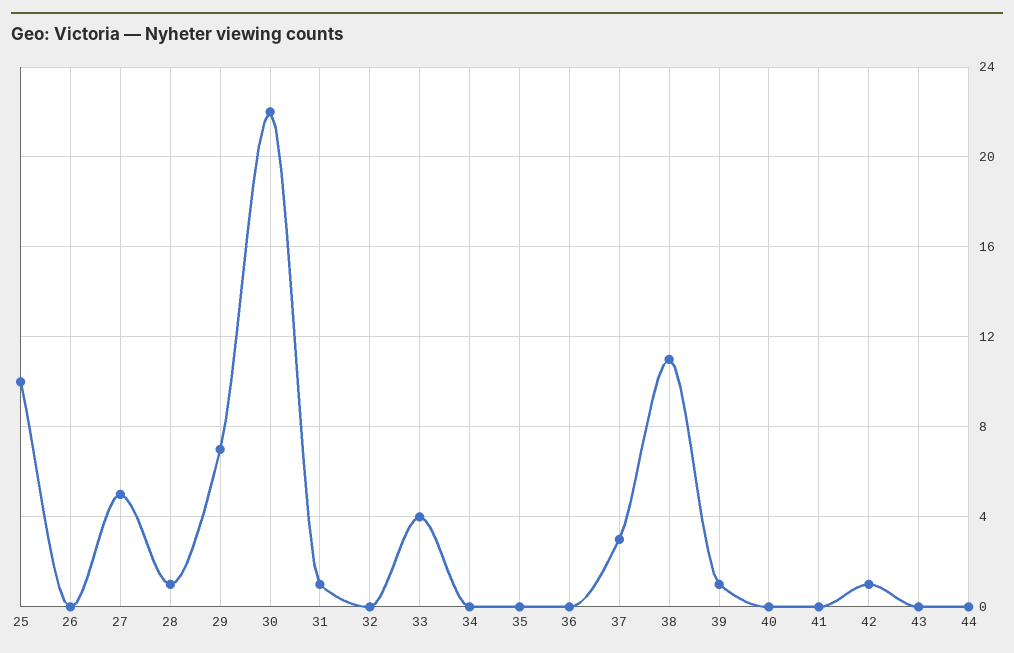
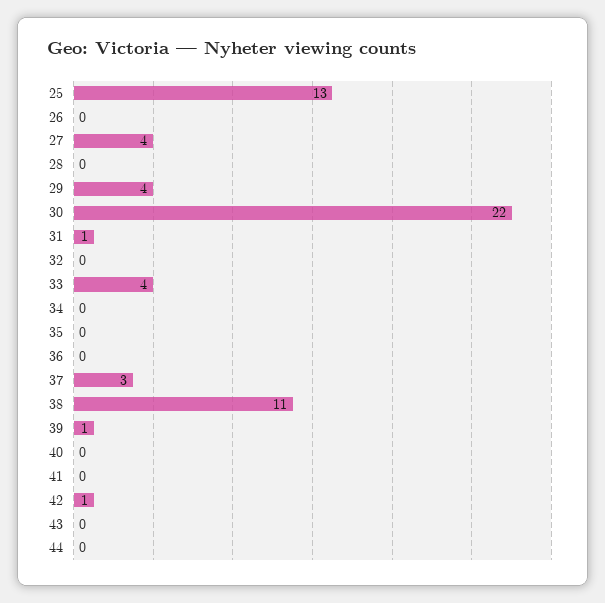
25: 10 -> 13
27: 5 -> 4
28: 1 -> 0
29: 7 -> 4

